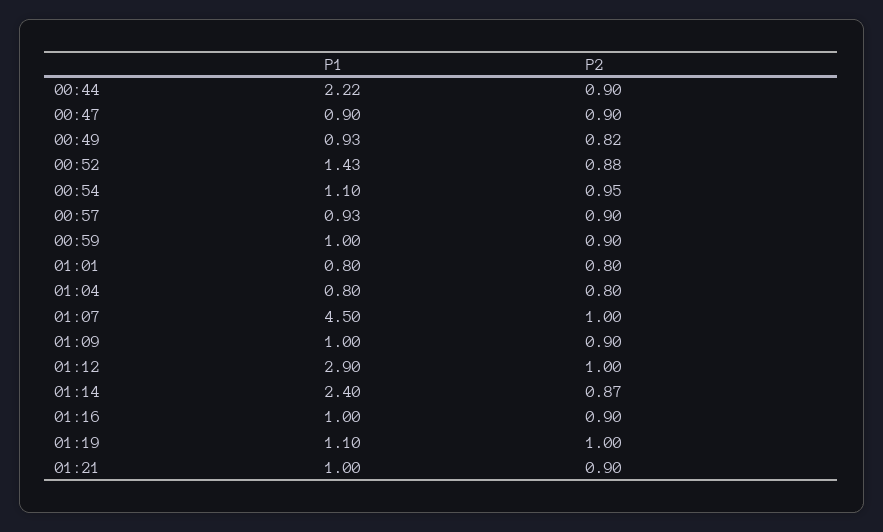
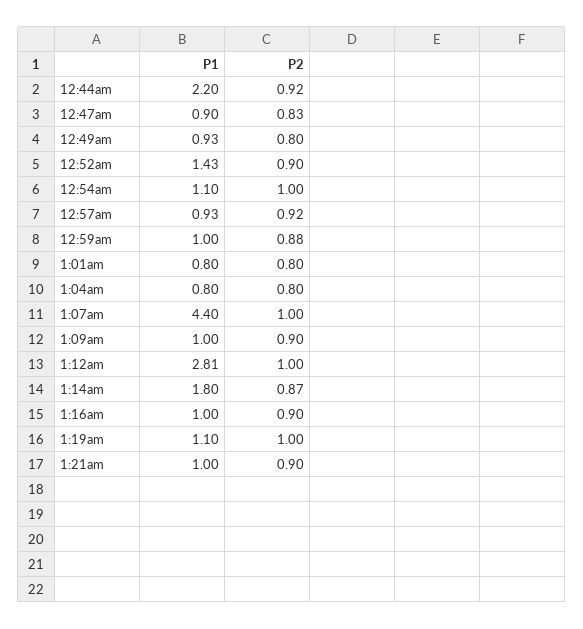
P1, 00:44: 2.22 -> 2.2
P2, 00:44: 0.9 -> 0.92
P2, 00:47: 0.9 -> 0.83
P2, 00:49: 0.82 -> 0.8
P2, 00:52: 0.88 -> 0.9
P2, 00:54: 0.95 -> 1
P2, 00:57: 0.9 -> 0.92
P2, 00:59: 0.9 -> 0.88
P1, 01:07: 4.5 -> 4.4
P1, 01:12: 2.9 -> 2.81
P1, 01:14: 2.4 -> 1.8

